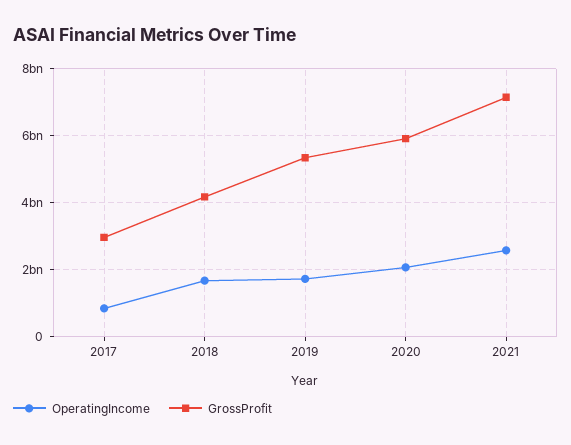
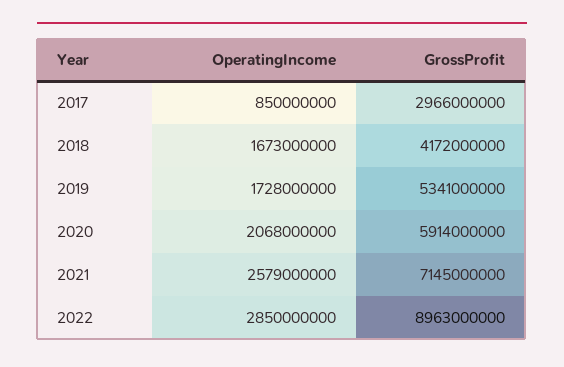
OperatingIncome, 2022: none -> 2850000000
GrossProfit, 2022: none -> 8963000000

